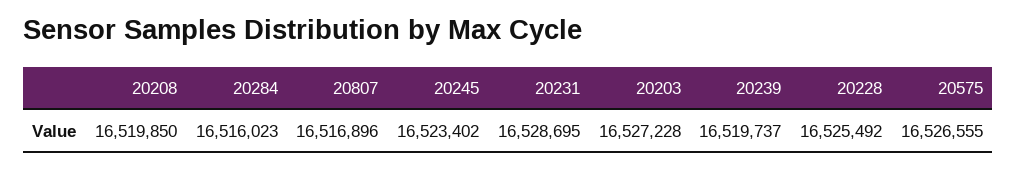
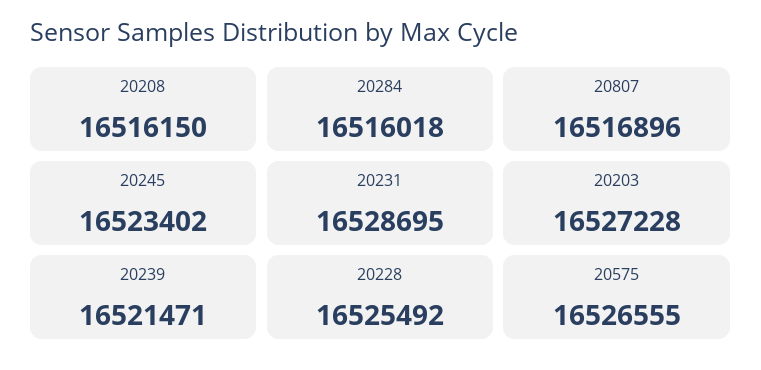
20208: 16519850 -> 16516150
20284: 16516023 -> 16516018
20239: 16519737 -> 16521471

